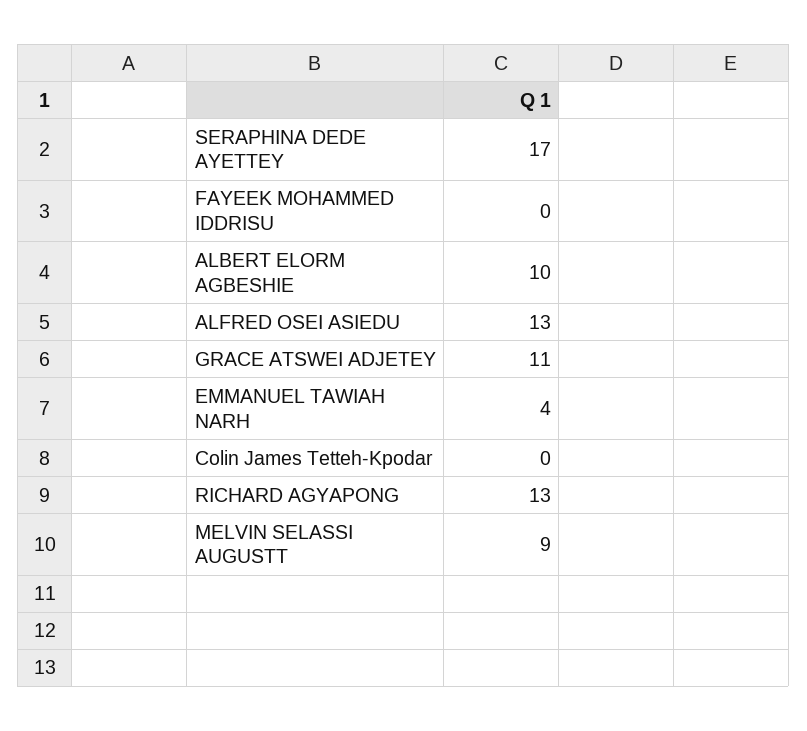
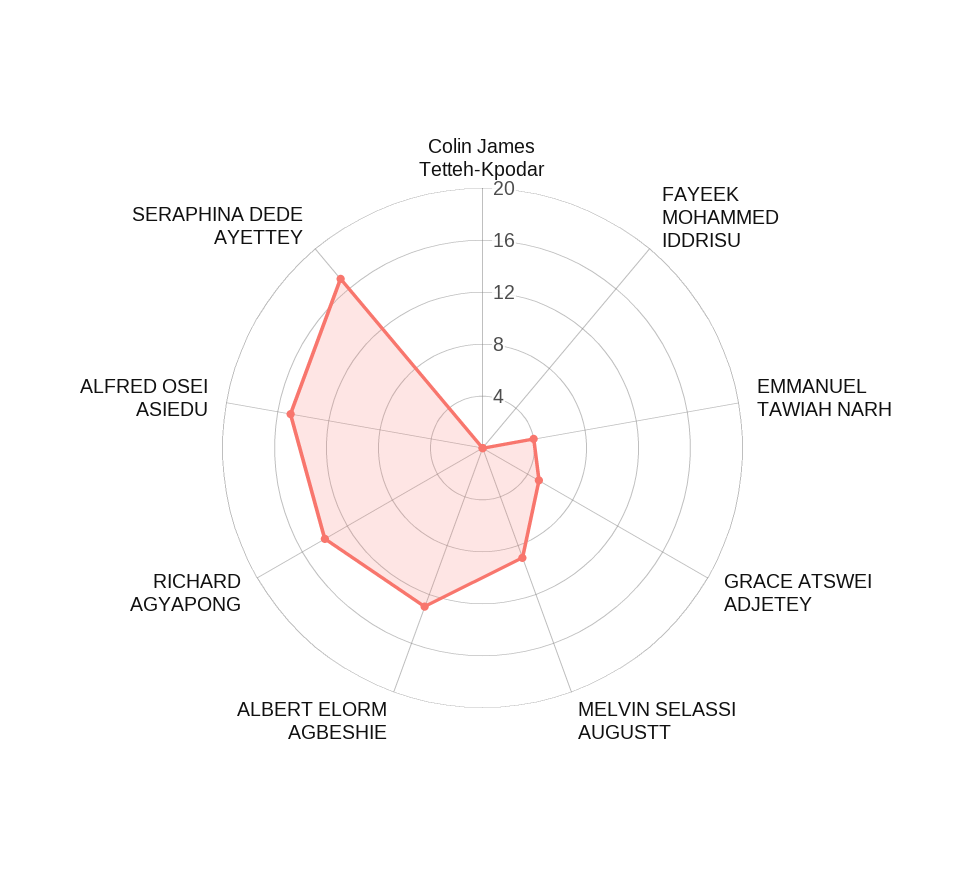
ALBERT ELORM AGBESHIE: 10 -> 13
ALFRED OSEI ASIEDU: 13 -> 15
GRACE ATSWEI ADJETEY: 11 -> 5
RICHARD AGYAPONG: 13 -> 14

